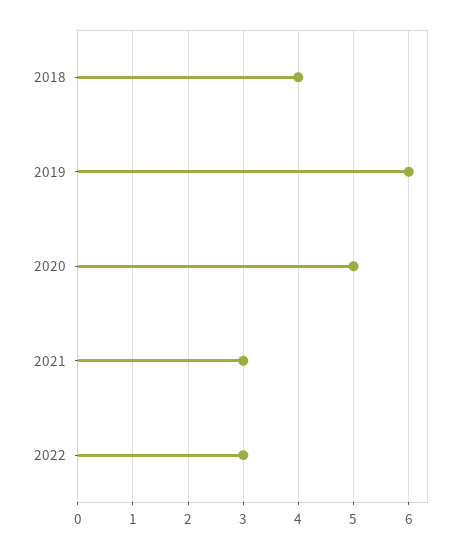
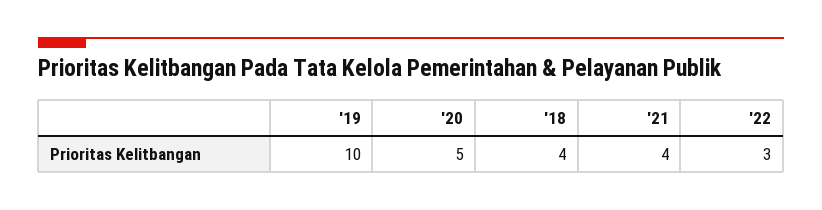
2019: 6 -> 10
2021: 3 -> 4

